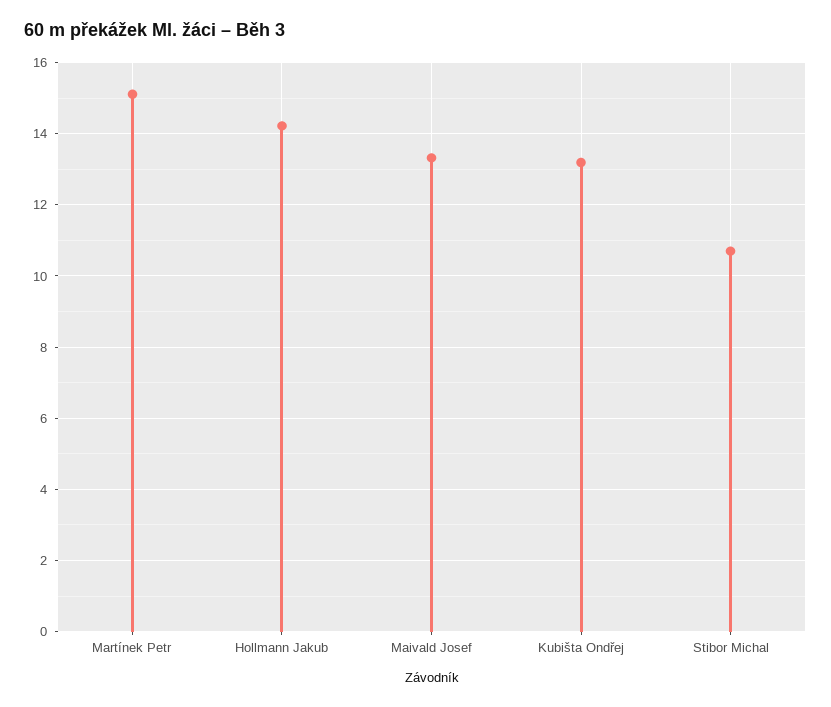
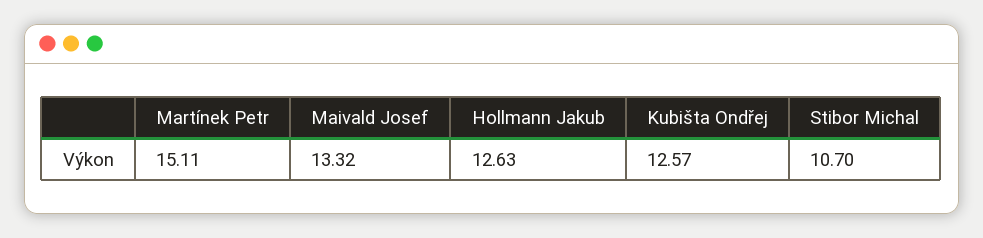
Hollmann Jakub: 14.2 -> 12.63
Kubišta Ondřej: 13.2 -> 12.57

